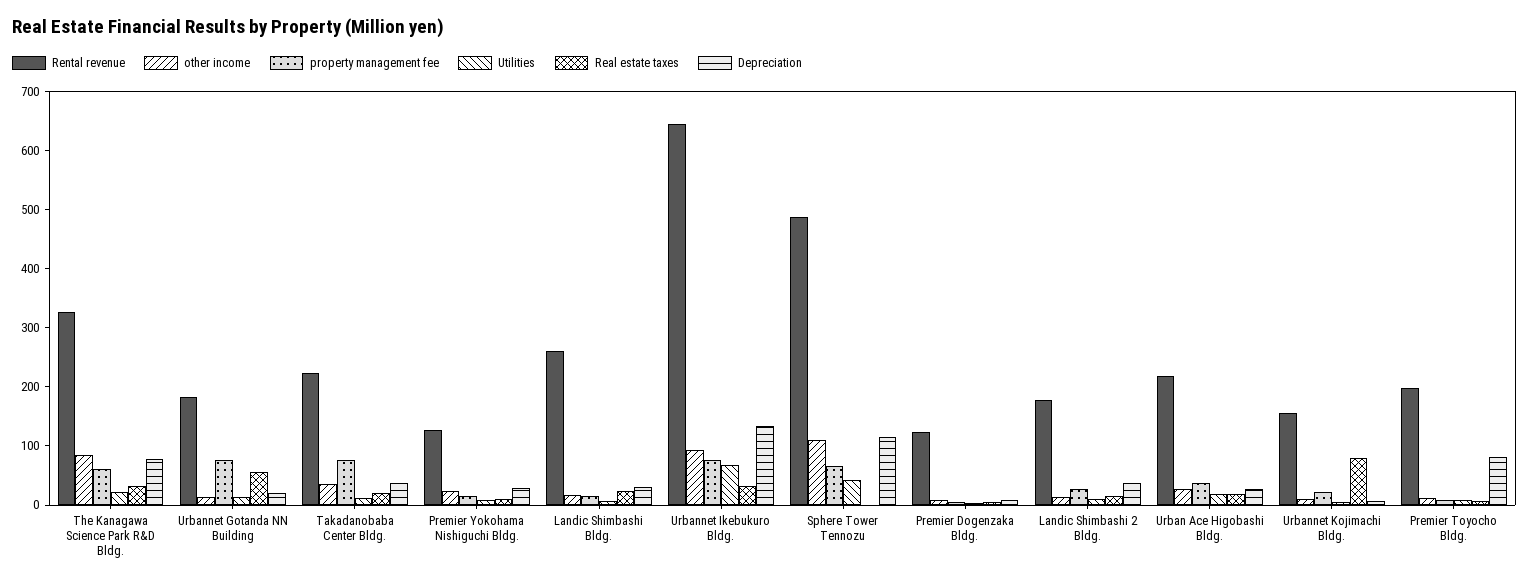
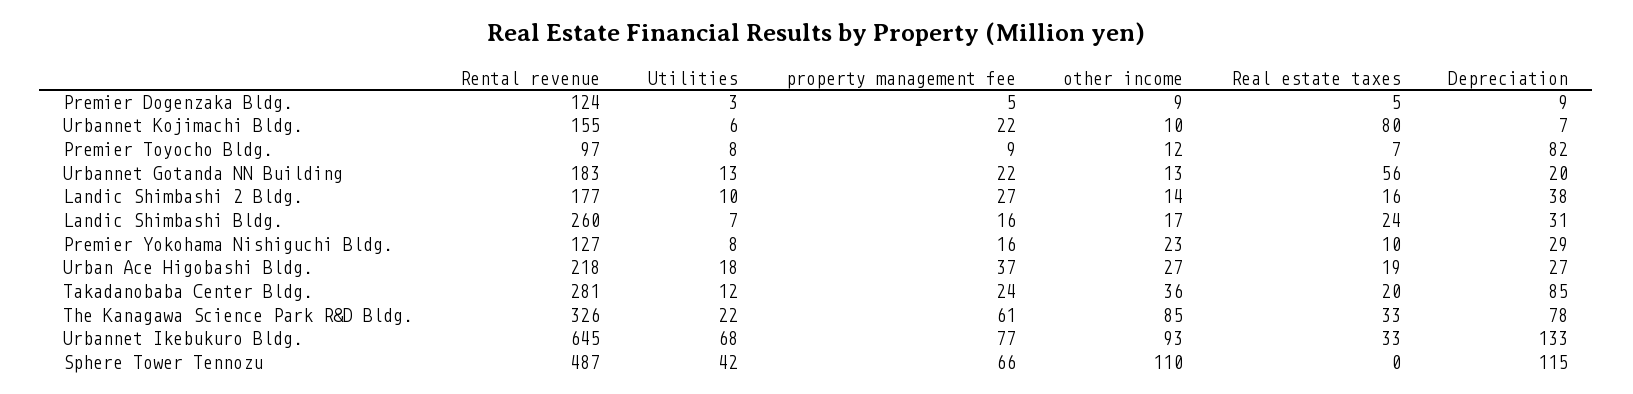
property management fee, Urbannet Gotanda NN Building: 80 -> 22
Rental revenue, Takadanobaba Center Bldg.: 220 -> 281
property management fee, Takadanobaba Center Bldg.: 80 -> 24
Depreciation, Takadanobaba Center Bldg.: 40 -> 85
Rental revenue, Premier Toyocho Bldg.: 200 -> 97

